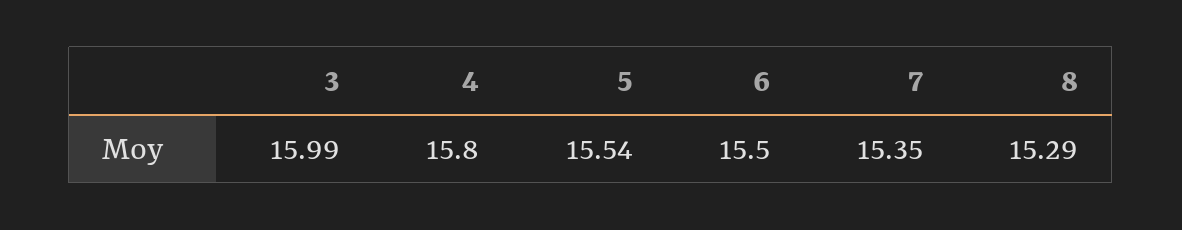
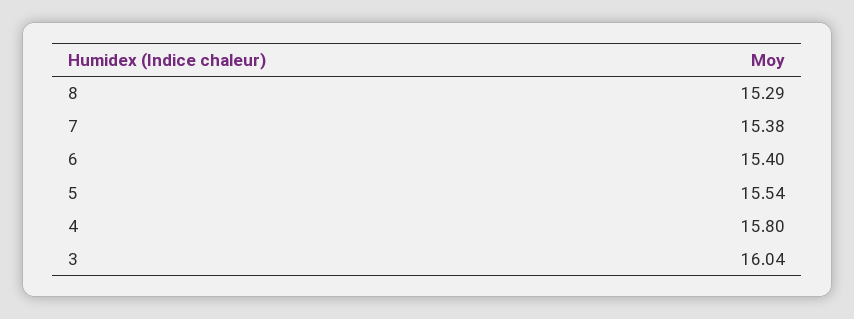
3: 15.99 -> 16.04
6: 15.5 -> 15.4
7: 15.35 -> 15.38

